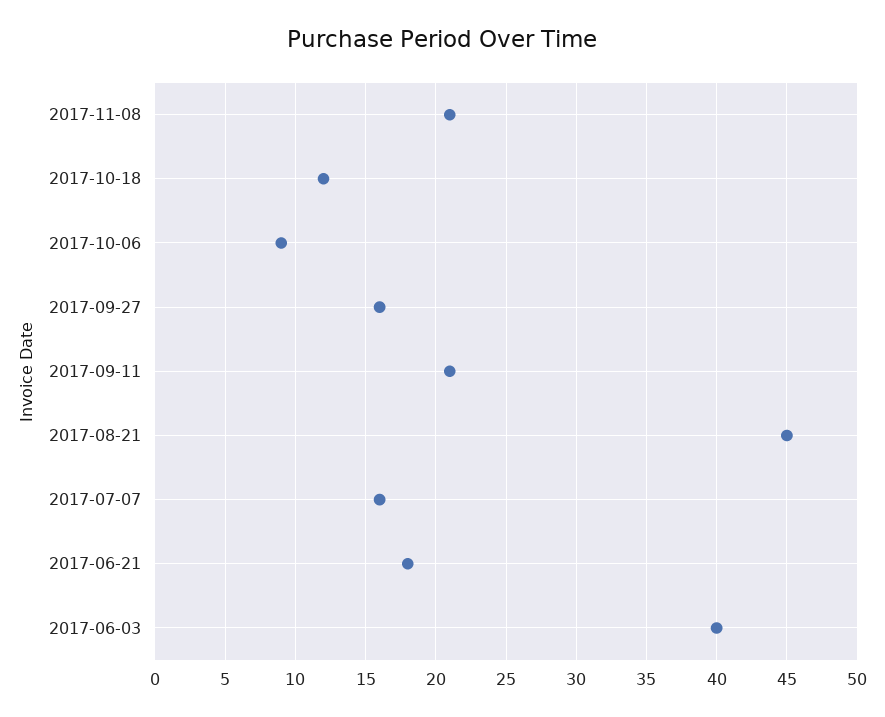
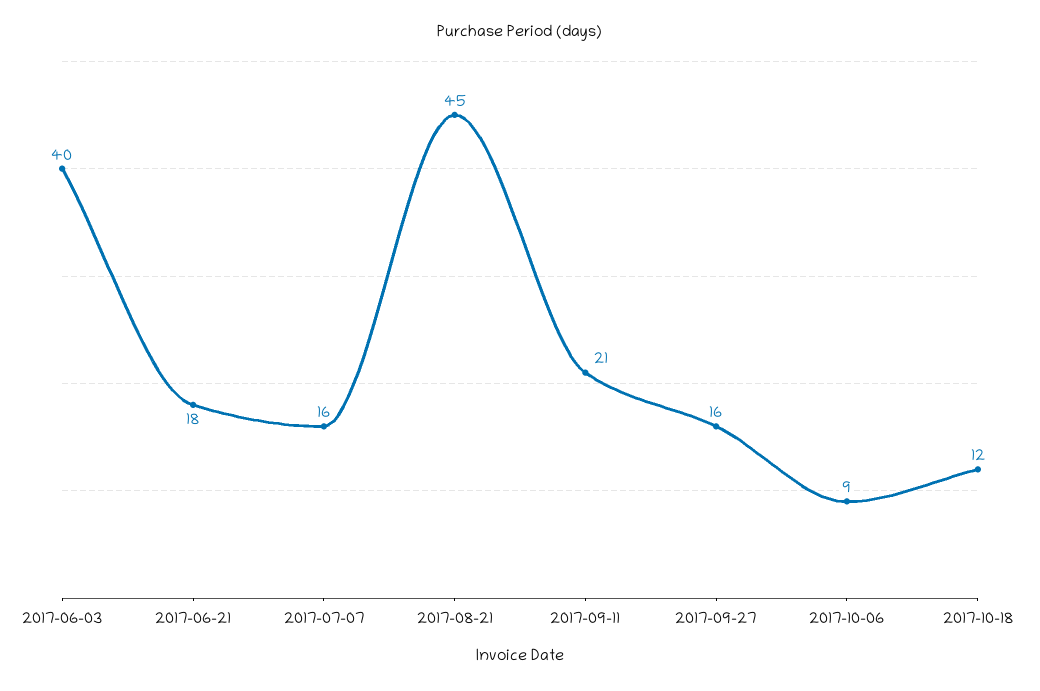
2017-11-08: 21 -> none

